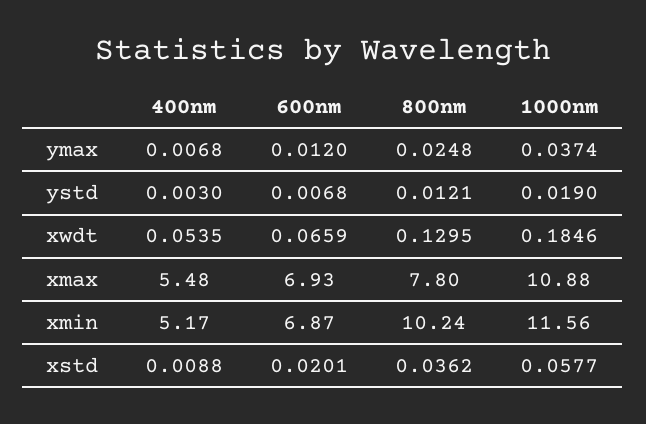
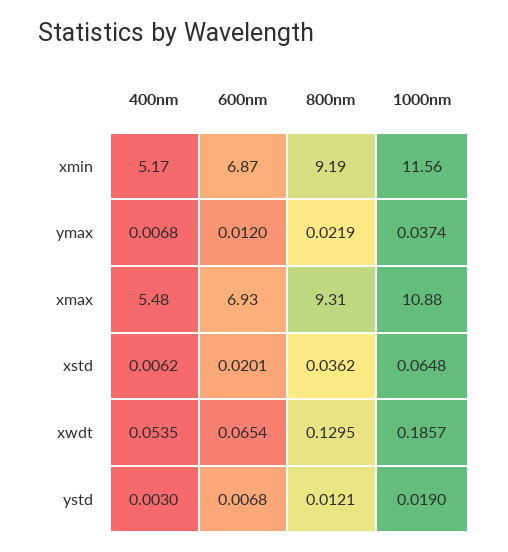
800nm, ymax: 0.0248 -> 0.0219
600nm, xwdt: 0.0659 -> 0.0654
1000nm, xwdt: 0.1846 -> 0.1857
800nm, xmax: 7.8 -> 9.31
800nm, xmin: 10.24 -> 9.19
400nm, xstd: 0.0088 -> 0.0062
1000nm, xstd: 0.0577 -> 0.0648

